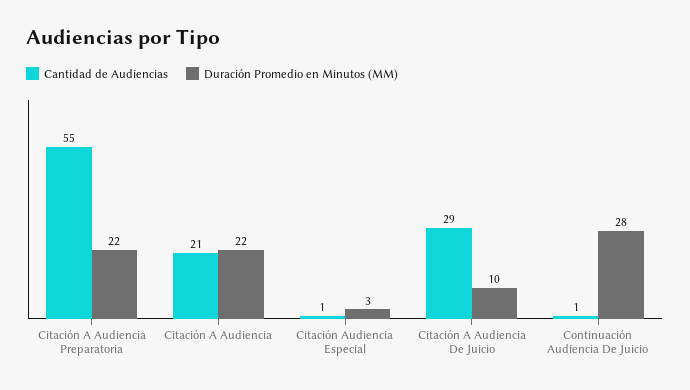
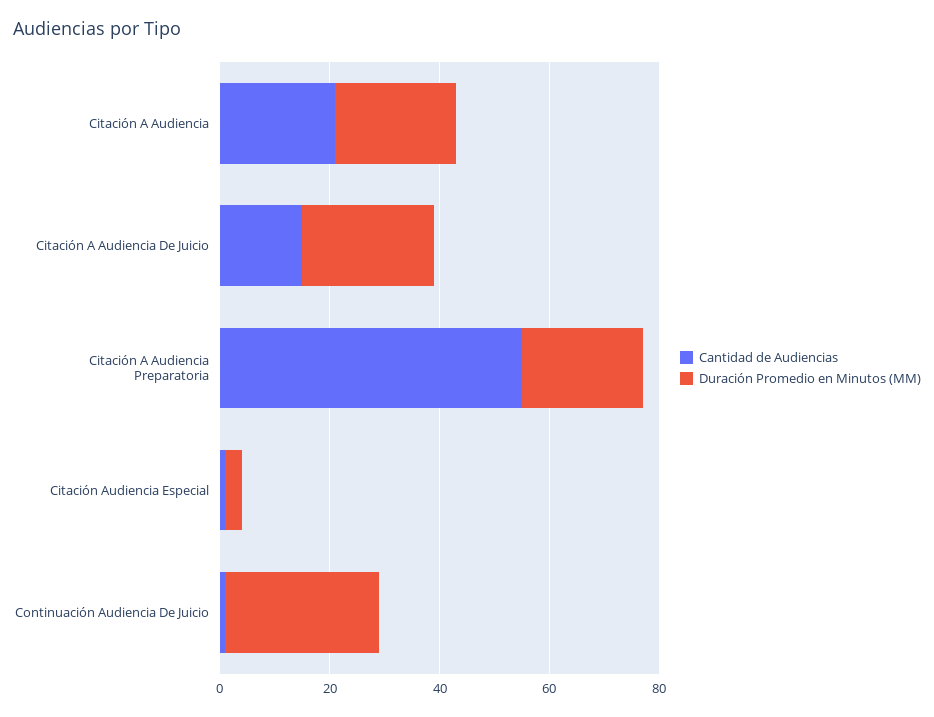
Cantidad de Audiencias, Citación A Audiencia De Juicio: 29 -> 15
Duración Promedio en Minutos (MM), Citación A Audiencia De Juicio: 10 -> 25

